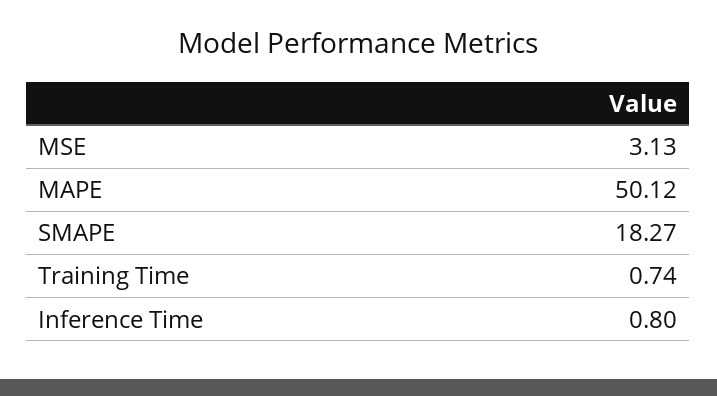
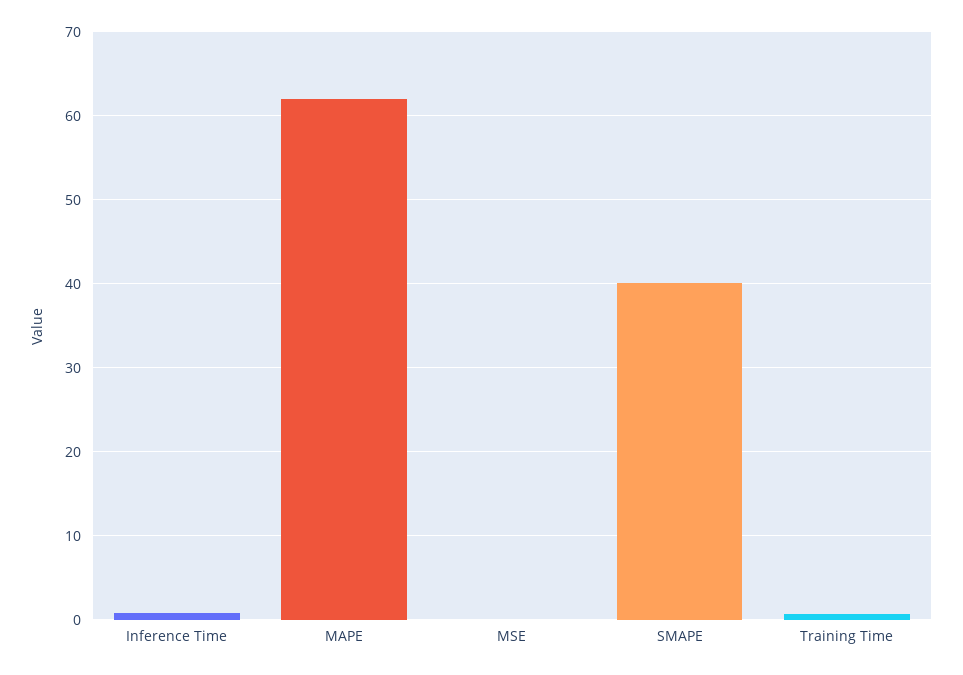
MSE: 3.13 -> 0
MAPE: 50.12 -> 62
SMAPE: 18.27 -> 40

